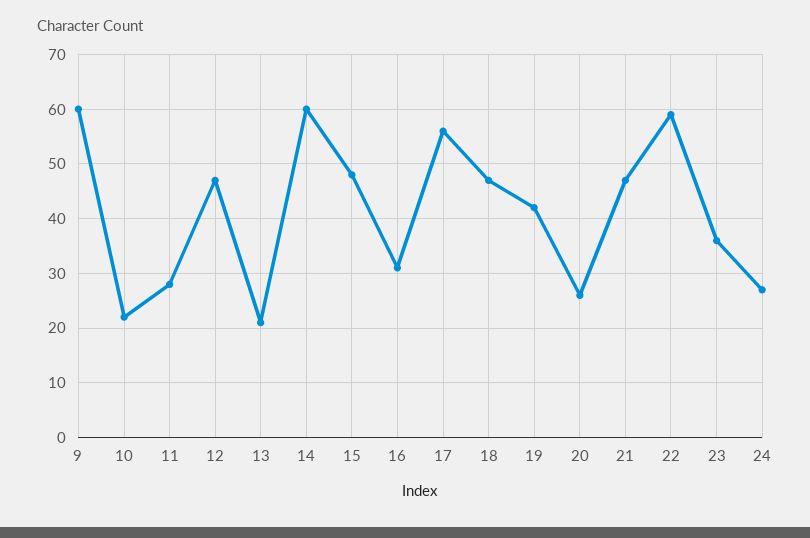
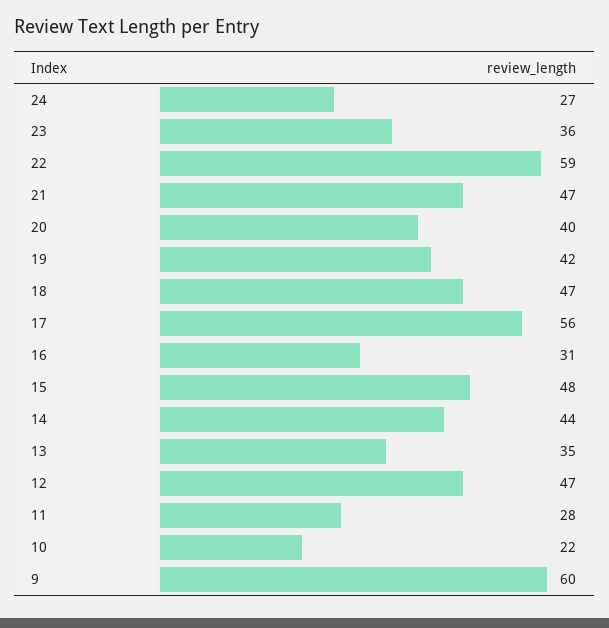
13: 20 -> 35
14: 60 -> 44
20: 25 -> 40

